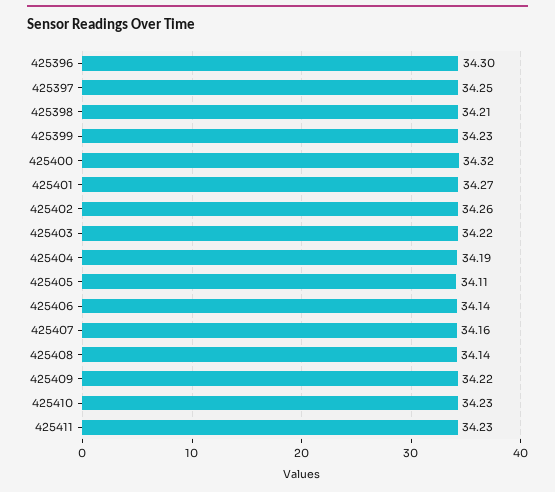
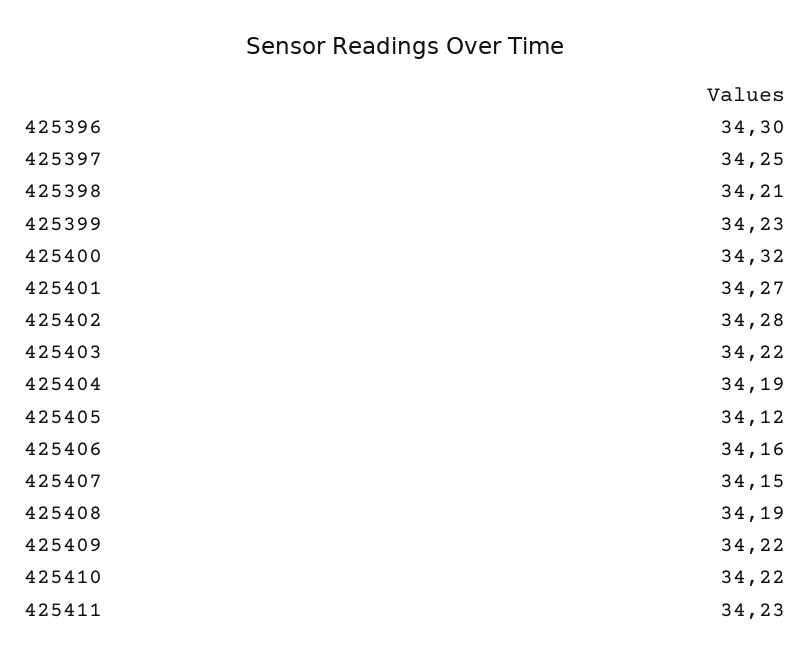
425402: 34.26 -> 34.28
425405: 34.11 -> 34.12
425406: 34.14 -> 34.16
425407: 34.16 -> 34.15
425408: 34.14 -> 34.19
425410: 34.23 -> 34.22

